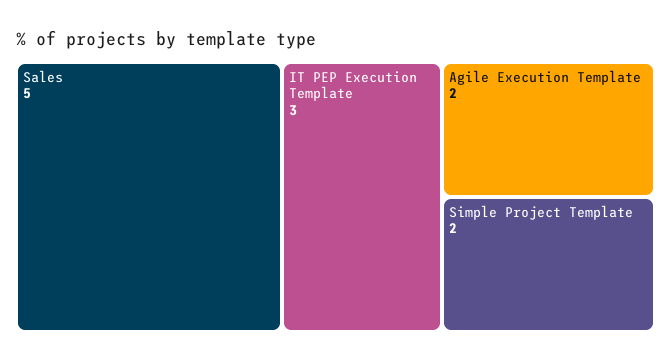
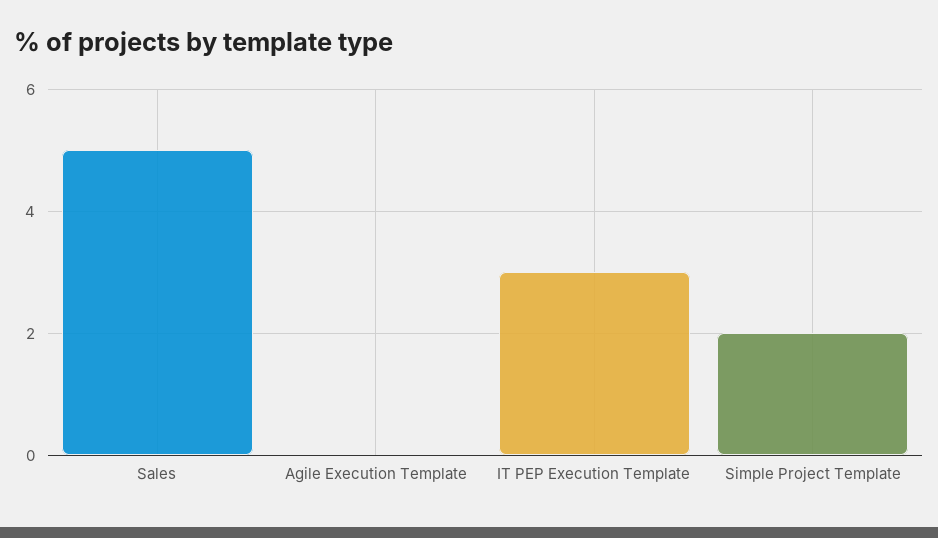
Agile Execution Template: 2 -> 0

